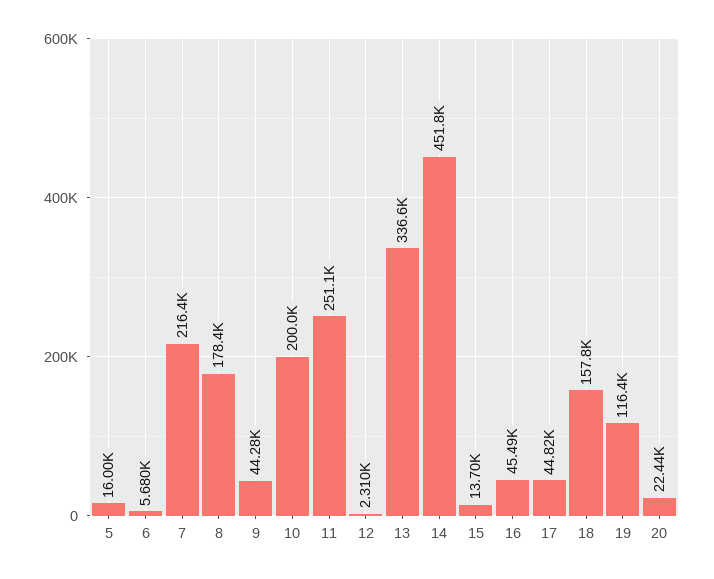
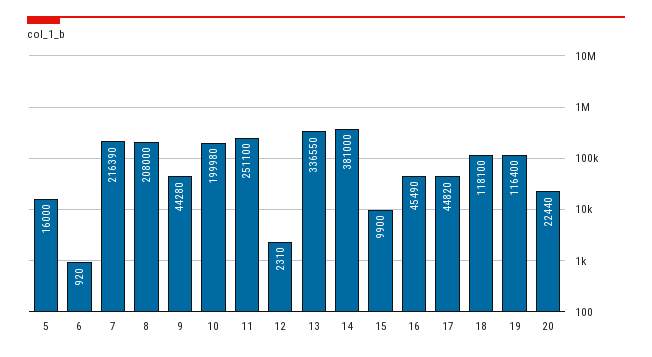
6: 5680 -> 920
8: 178400 -> 208000
14: 451800 -> 381000
15: 13700 -> 9900
18: 157800 -> 118100

